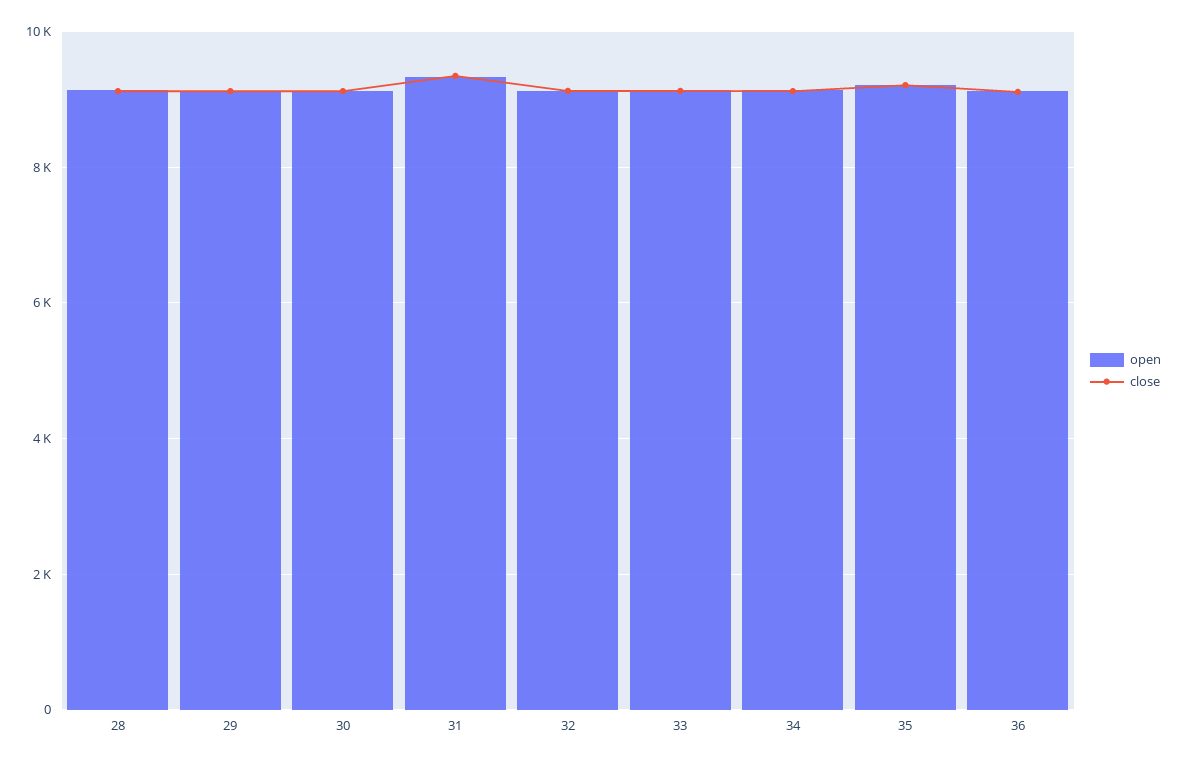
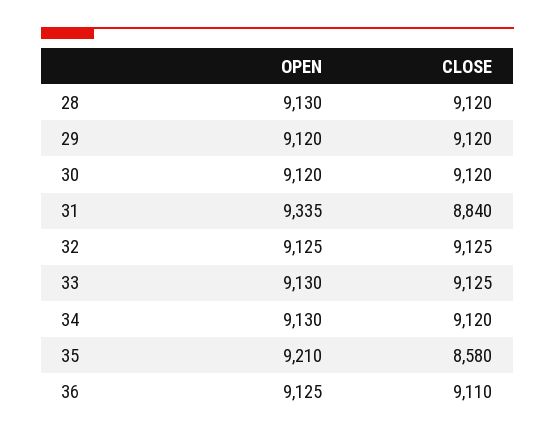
close, 31: 9400 -> 8840
close, 35: 9200 -> 8580

